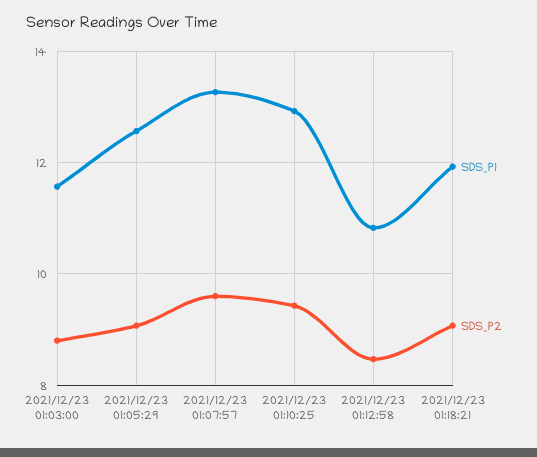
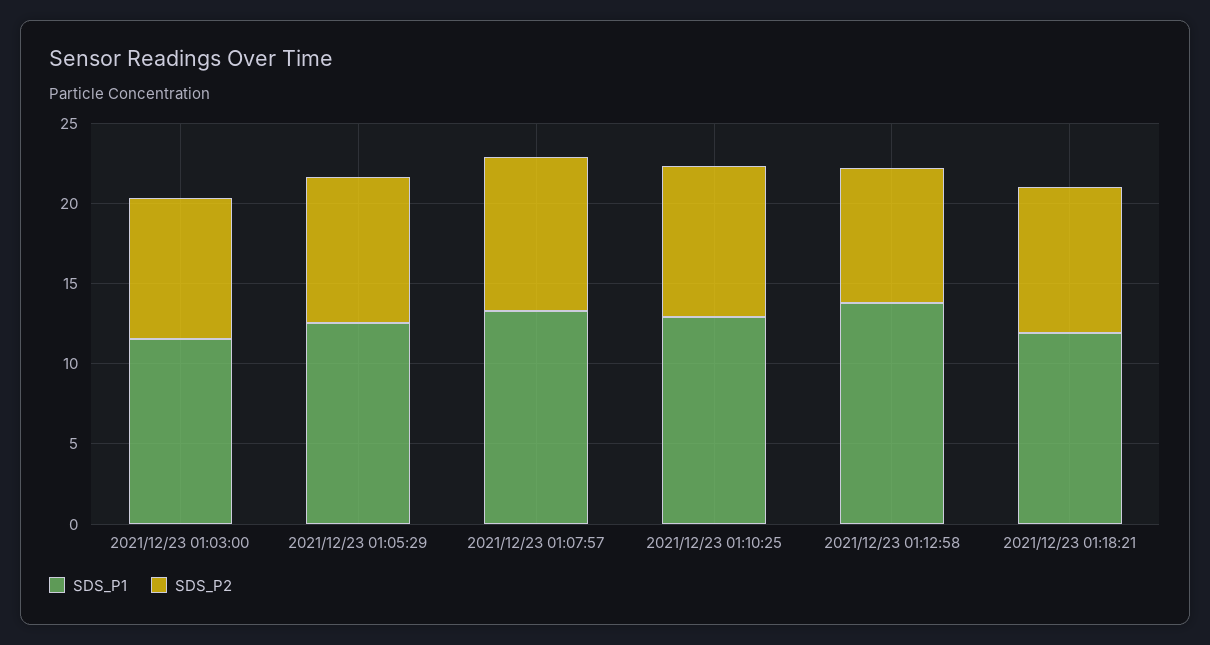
SDS_P1, 2021/12/23 01:12:58: 10.8 -> 14

